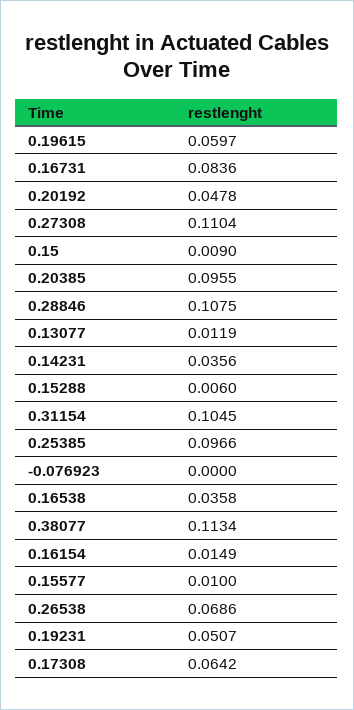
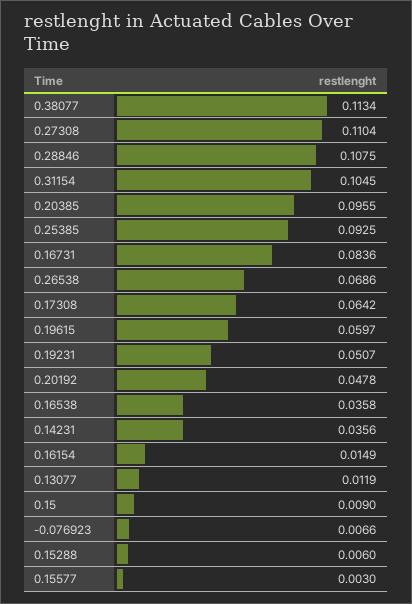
0.25385: 0.0966 -> 0.0925
-0.076923: 0 -> 0.0066
0.15577: 0.01 -> 0.003

